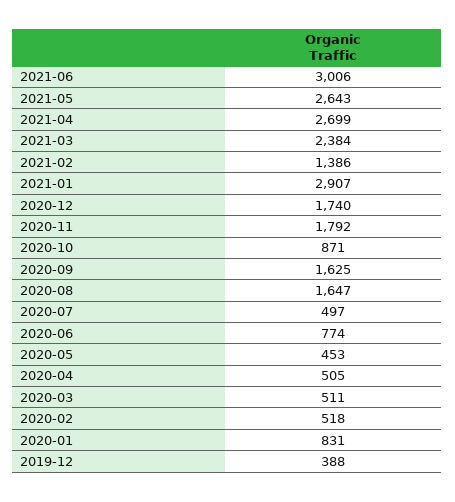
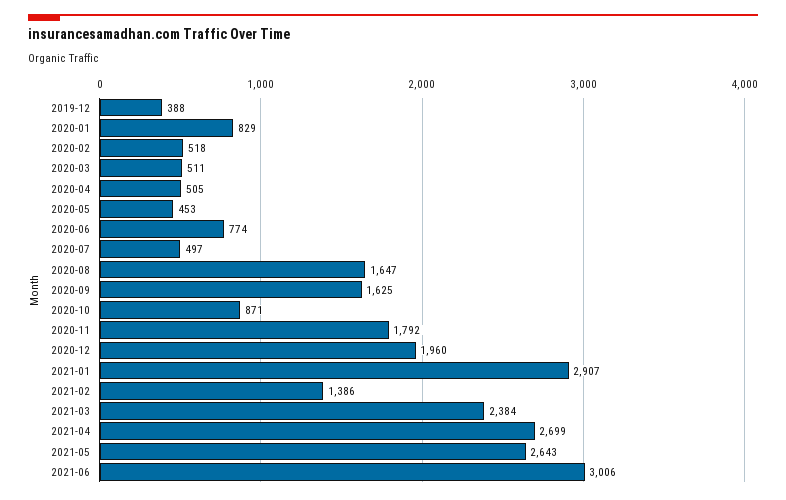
2020-12: 1740 -> 1960
2020-01: 831 -> 829

